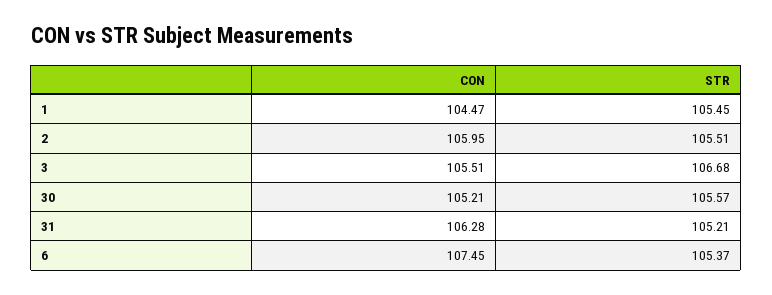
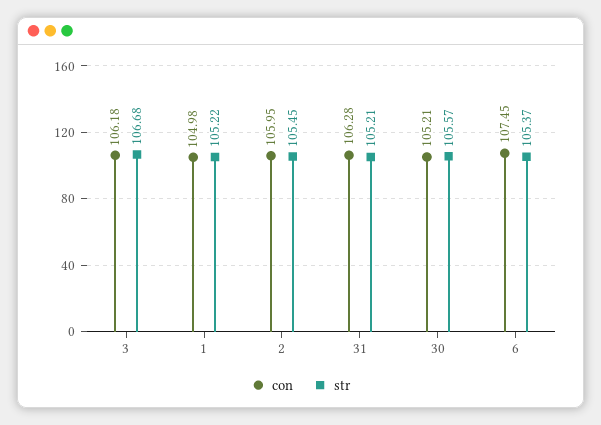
CON, 1: 104.47 -> 104.98
STR, 1: 105.45 -> 105.22
STR, 2: 105.51 -> 105.45
CON, 3: 105.51 -> 106.18

